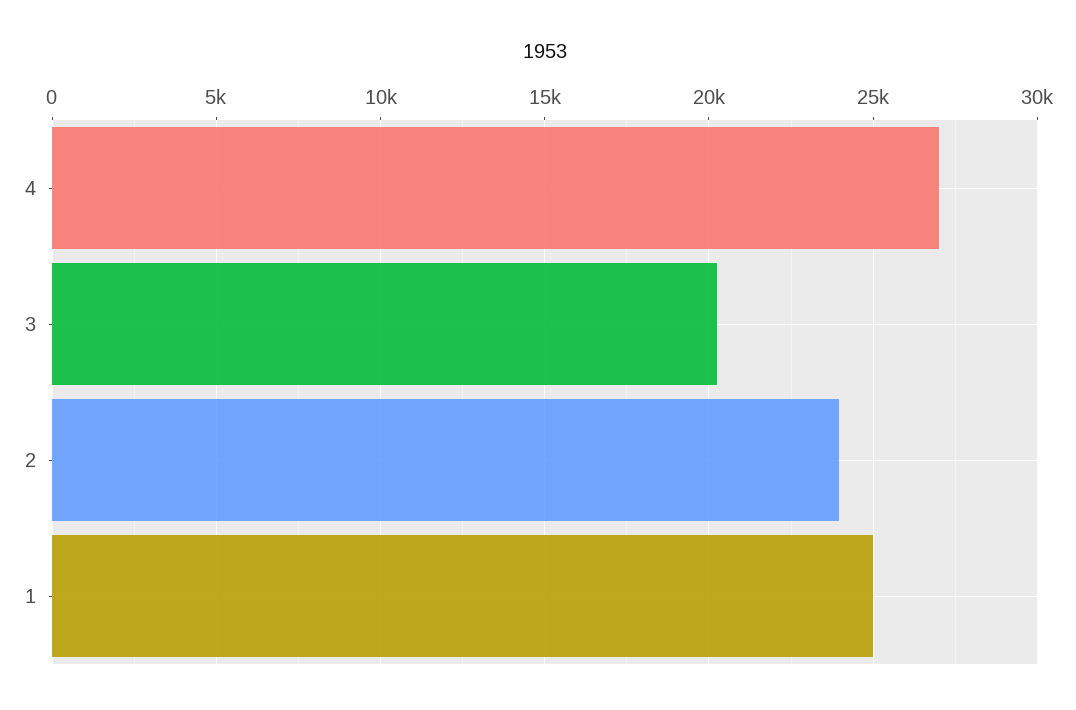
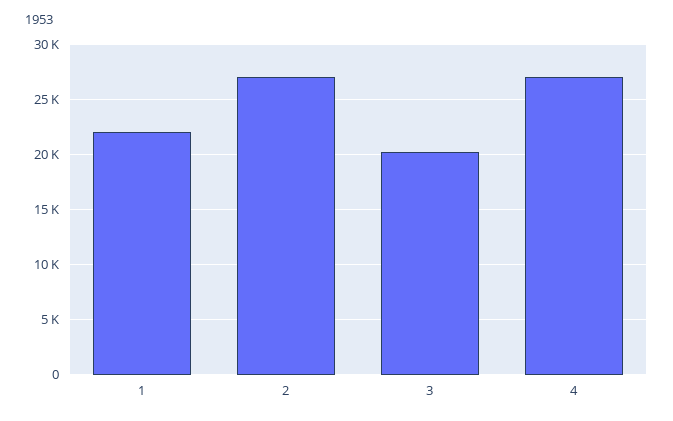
2: 24000 -> 27000
1: 25000 -> 22000

